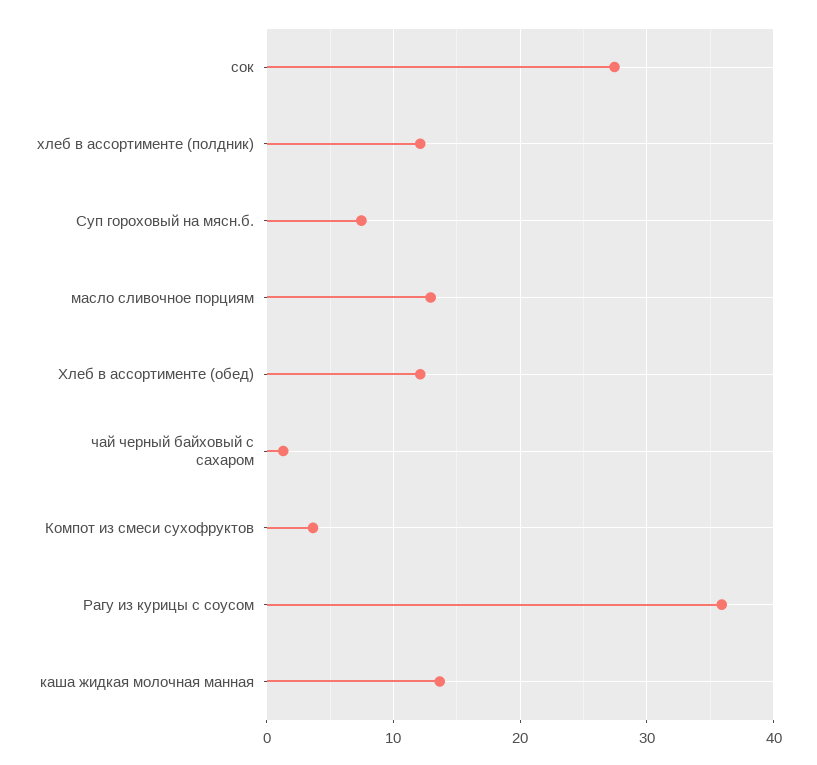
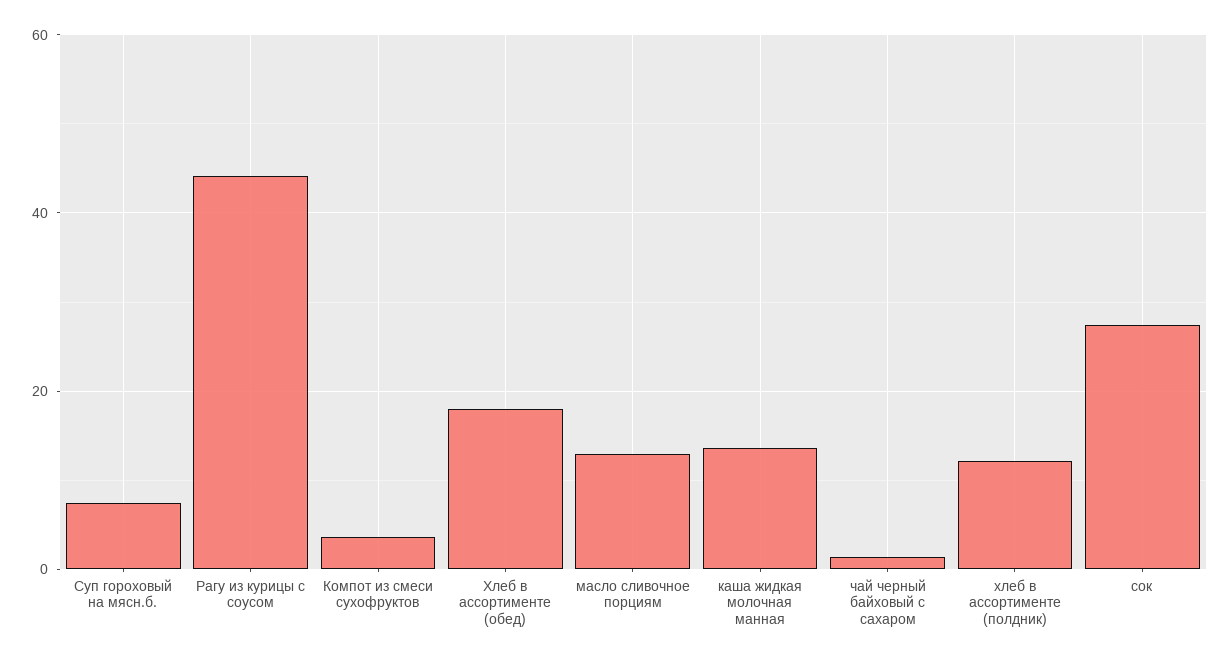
Хлеб в ассортименте (обед): 12 -> 18
Рагу из курицы с соусом: 36 -> 44

